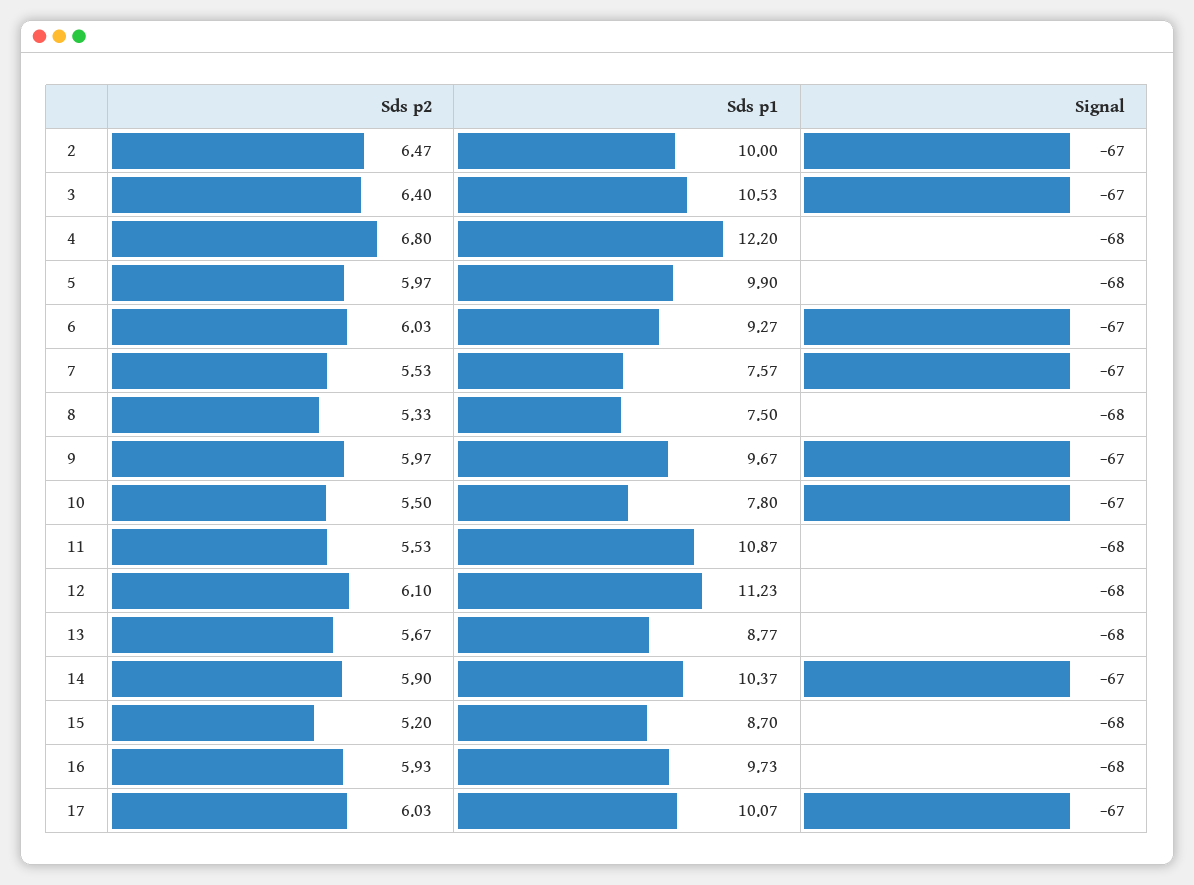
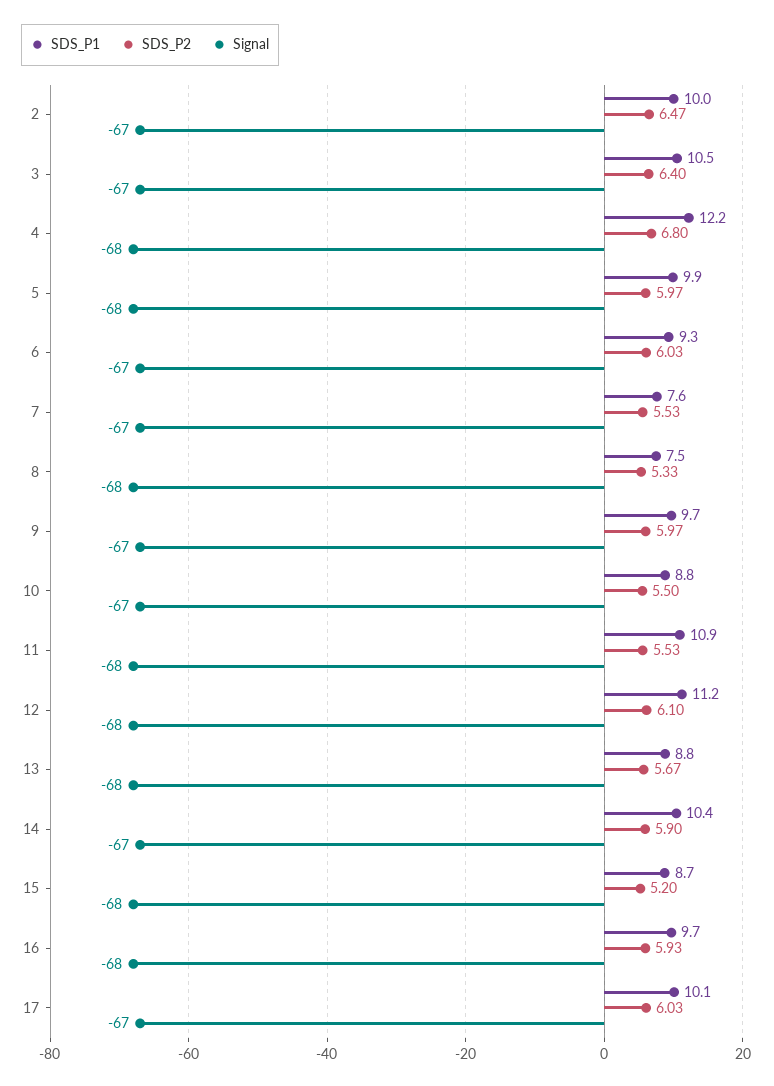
Sds p1, 10: 7.8 -> 8.8

